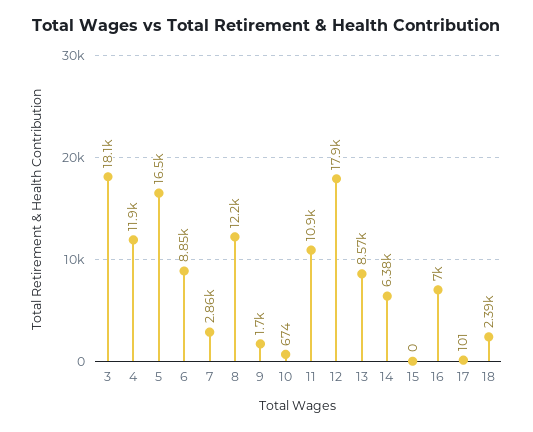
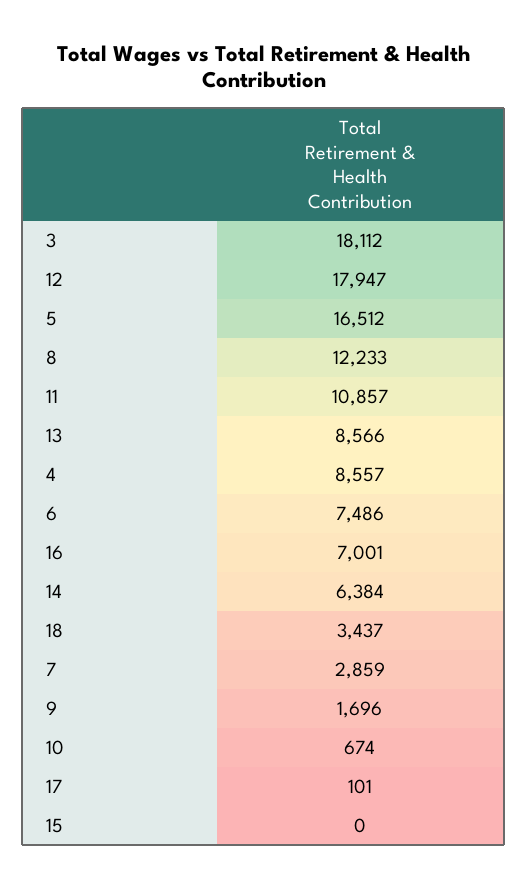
4: 11900 -> 8557
6: 8850 -> 7486
18: 2390 -> 3437

